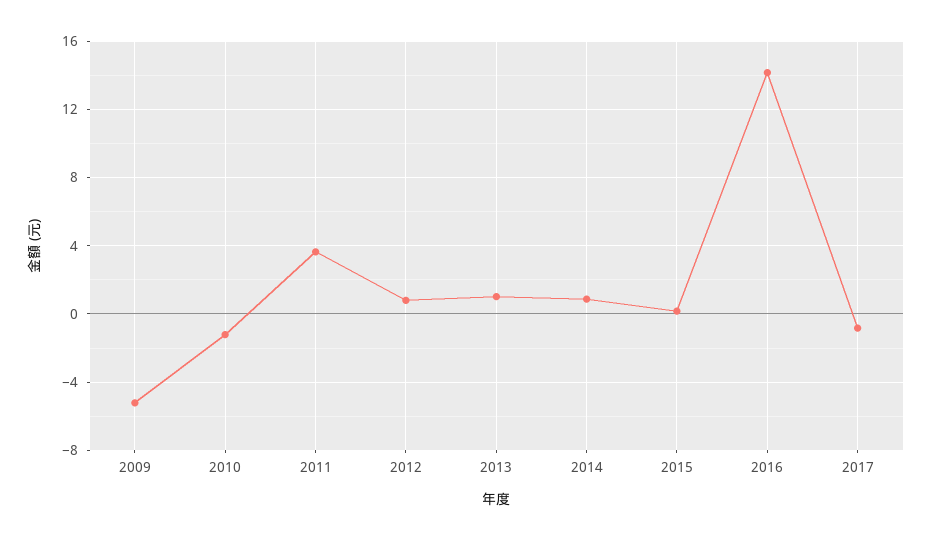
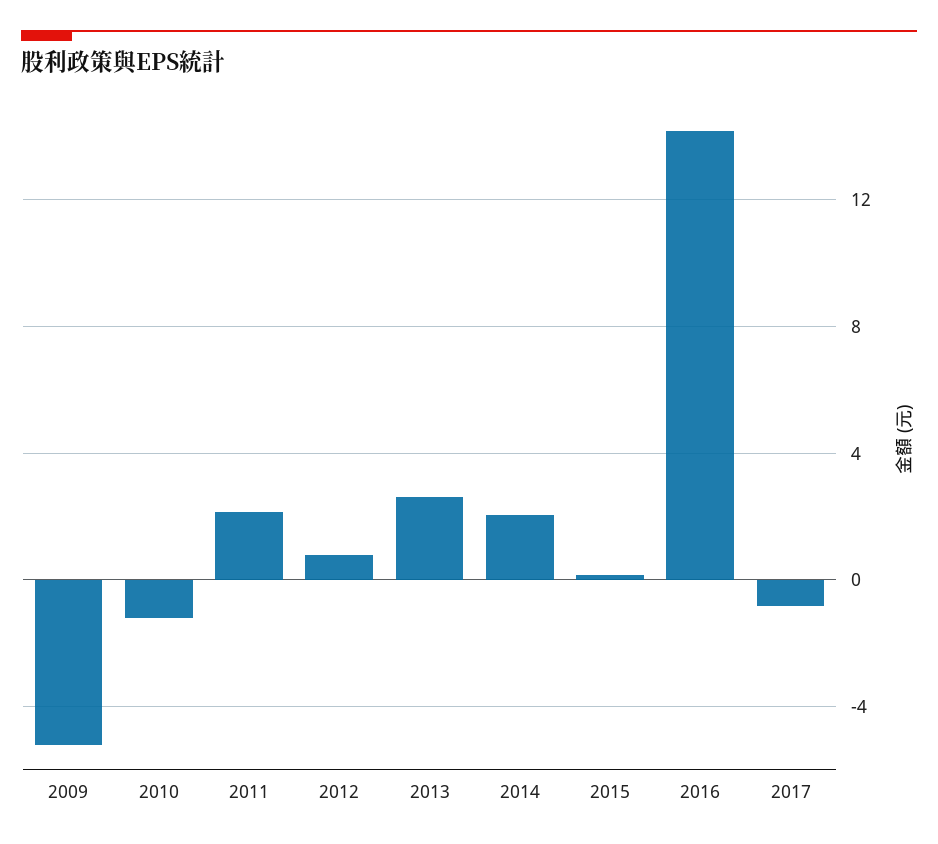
2011: 3.5 -> 2
2013: 1 -> 2.5
2014: 1 -> 2

